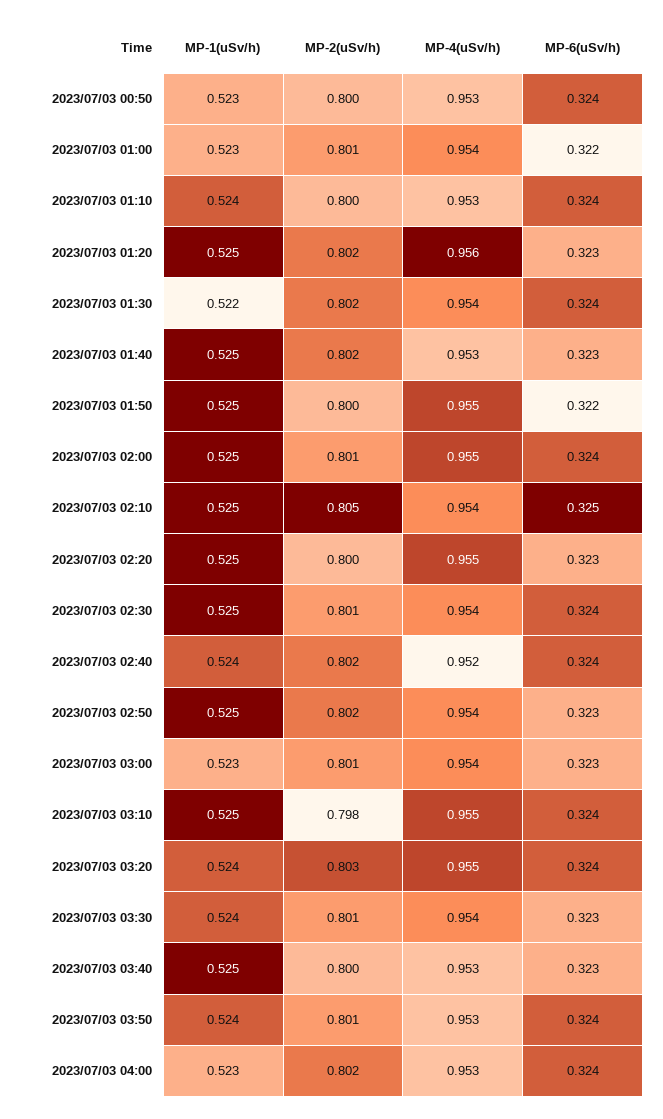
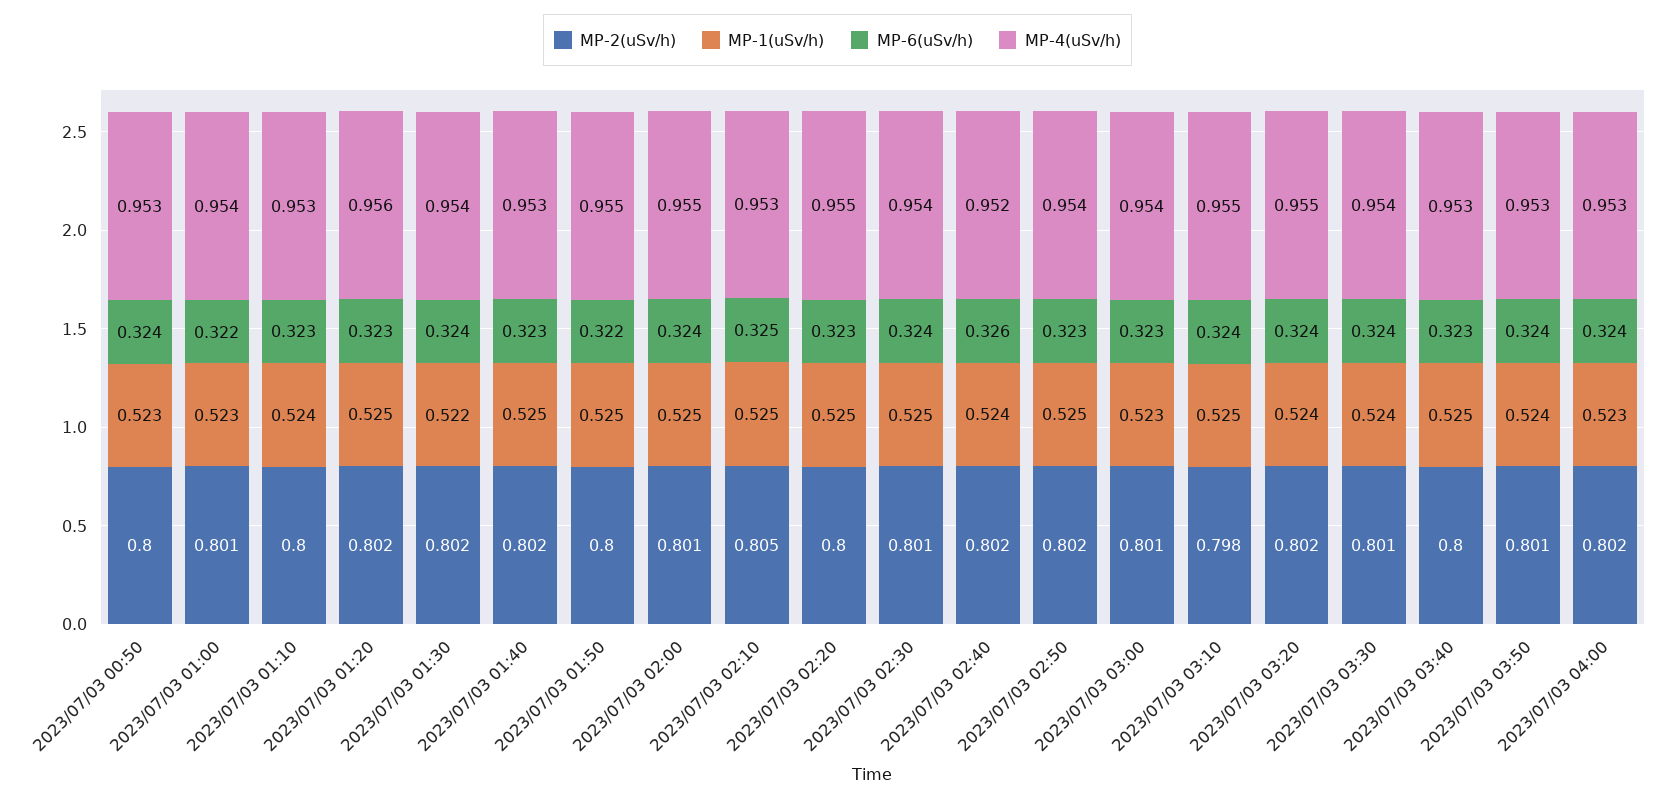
MP-6(uSv/h), 2023/07/03 01:10: 0.324 -> 0.323
MP-4(uSv/h), 2023/07/03 02:10: 0.954 -> 0.953
MP-6(uSv/h), 2023/07/03 02:40: 0.324 -> 0.326
MP-2(uSv/h), 2023/07/03 03:20: 0.803 -> 0.802
MP-6(uSv/h), 2023/07/03 03:30: 0.323 -> 0.324

